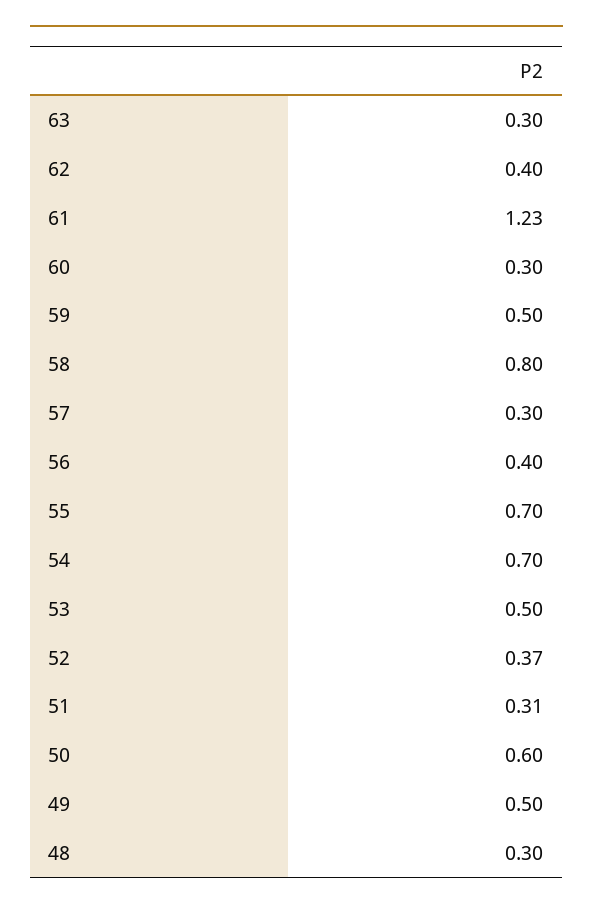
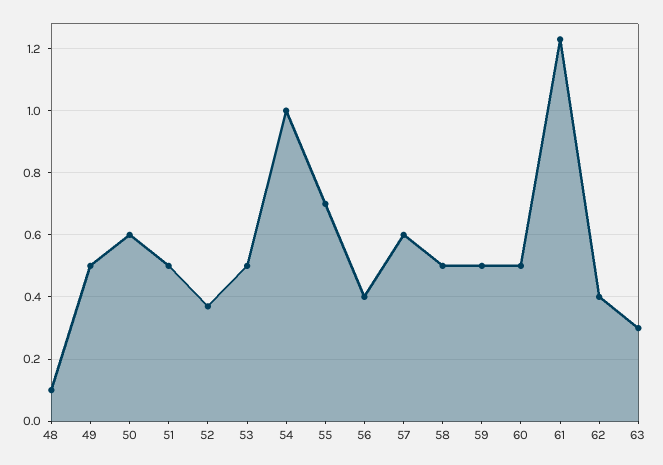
60: 0.3 -> 0.5
58: 0.8 -> 0.5
57: 0.3 -> 0.6
54: 0.7 -> 1
51: 0.31 -> 0.5
48: 0.3 -> 0.1

